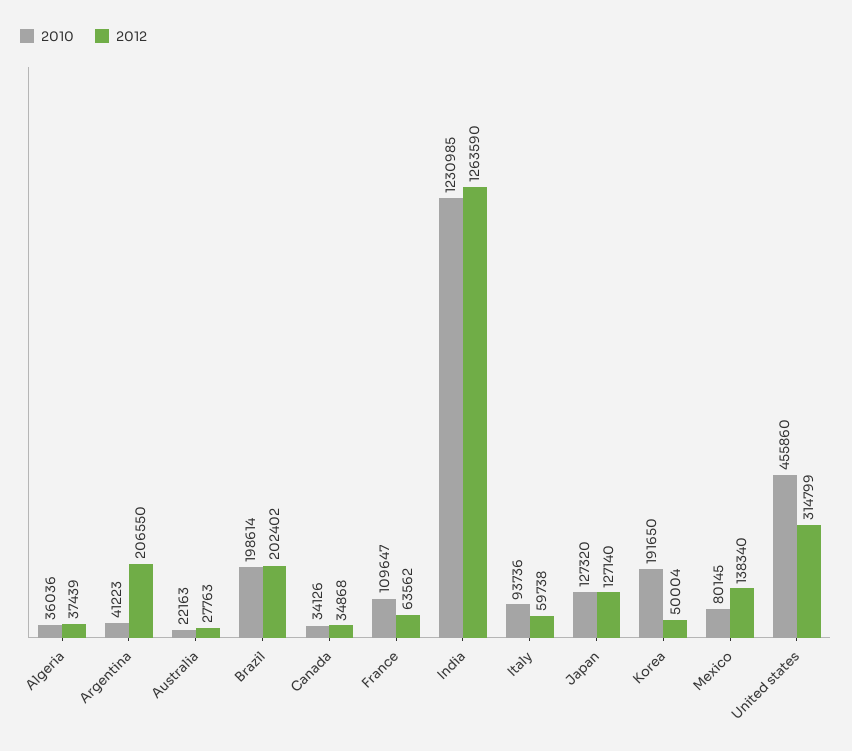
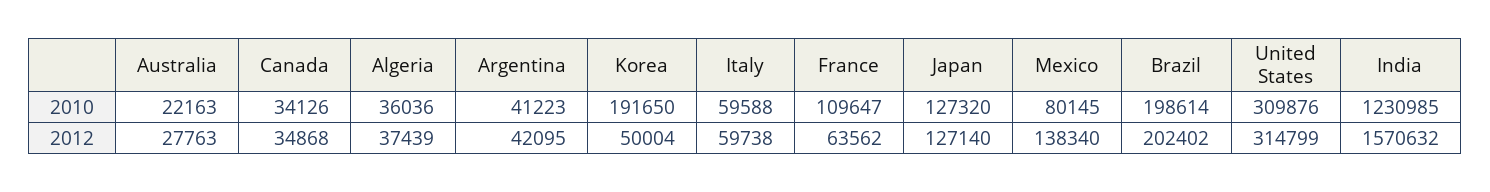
2012, Argentina: 206550 -> 42095
2012, India: 1263590 -> 1570632
2010, Italy: 93736 -> 59588
2010, United states: 455860 -> 309876

